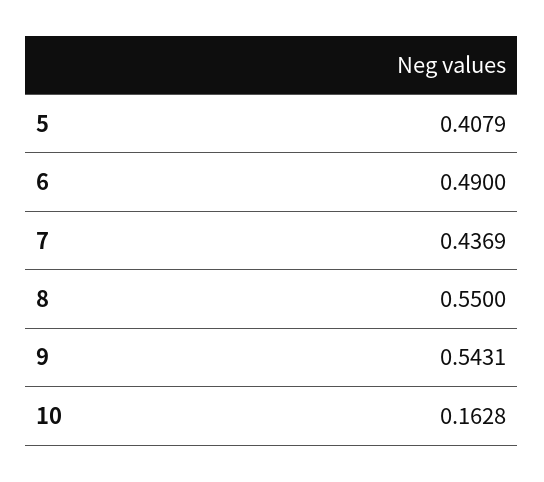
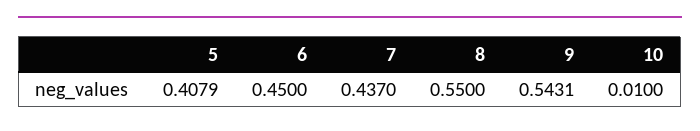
6: 0.49 -> 0.45
7: 0.4369 -> 0.437
10: 0.1628 -> 0.01

